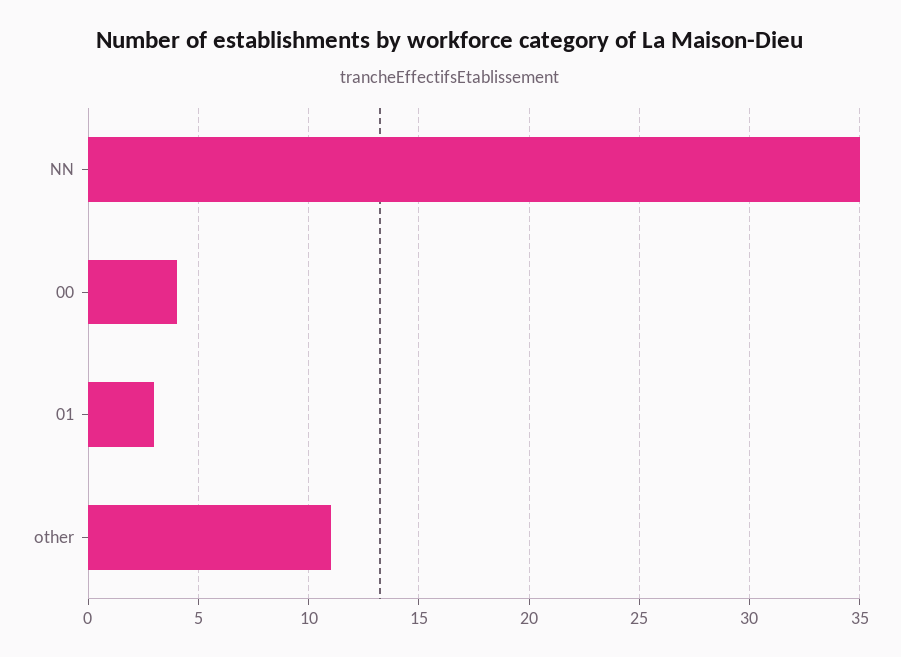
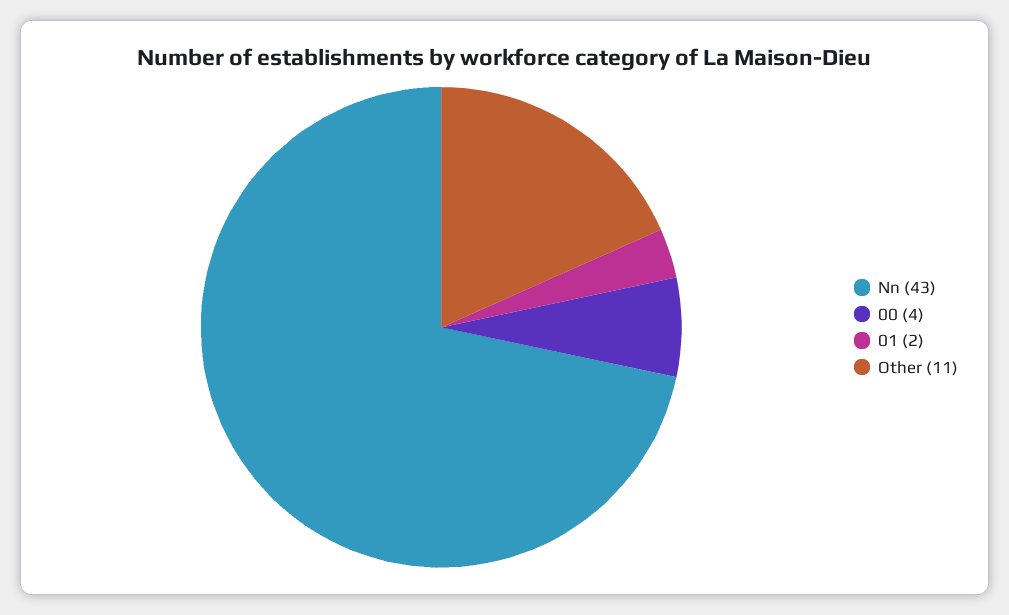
NN: 35 -> 43
01: 3 -> 2

